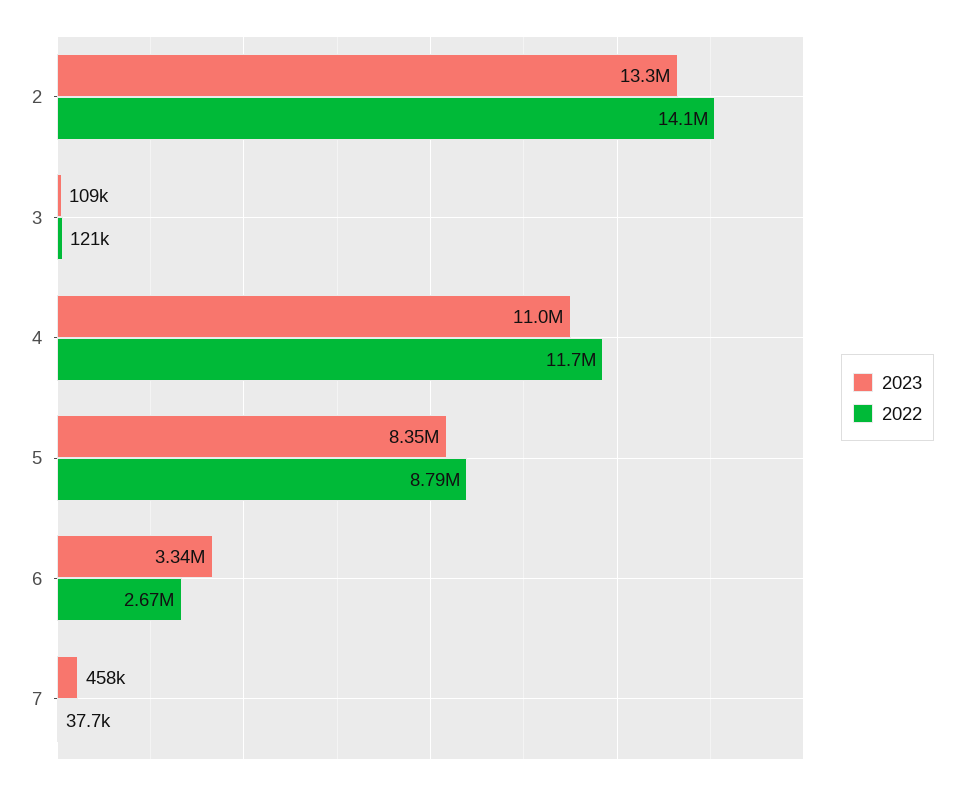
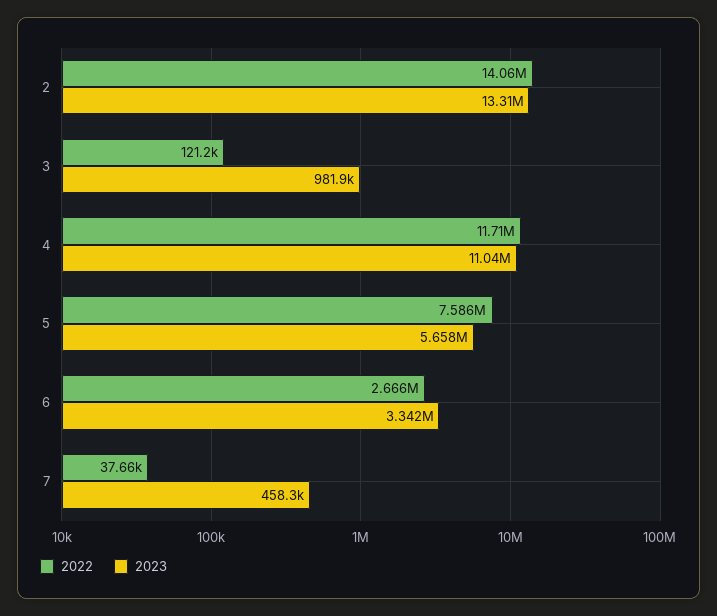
2023, 3: 109000 -> 981900
2023, 5: 8350000 -> 5658000
2022, 5: 8790000 -> 7586000

